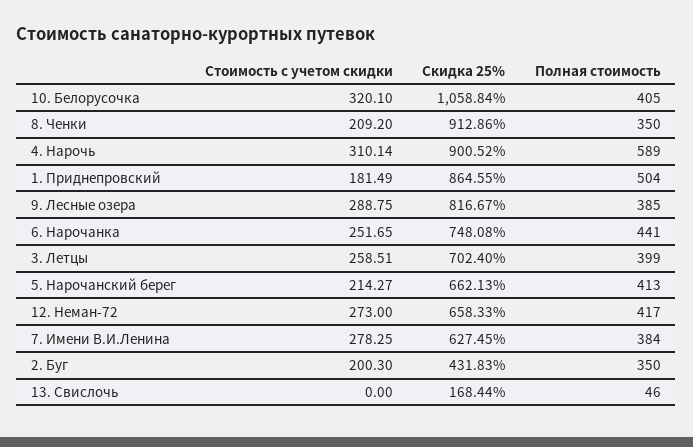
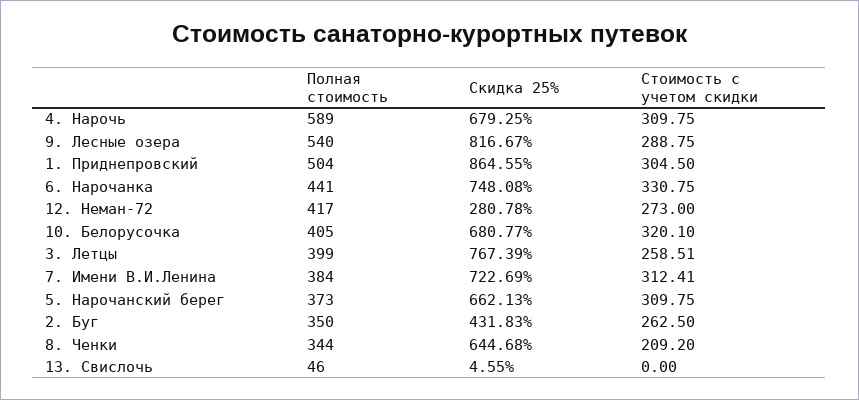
Скидка 25%, 10. Белорусочка: 1058.84 -> 680.77
Скидка 25%, 8. Ченки: 912.86 -> 644.68
Полная стоимость, 8. Ченки: 350 -> 344
Стоимость с учетом скидки, 4. Нарочь: 310.14 -> 309.75
Скидка 25%, 4. Нарочь: 900.52 -> 679.25
Стоимость с учетом скидки, 1. Приднепровский: 181.49 -> 304.5
Полная стоимость, 9. Лесные озера: 385 -> 540
Стоимость с учетом скидки, 6. Нарочанка: 251.65 -> 330.75
Скидка 25%, 3. Летцы: 702.4 -> 767.39
Стоимость с учетом скидки, 5. Нарочанский берег: 214.27 -> 309.75
Полная стоимость, 5. Нарочанский берег: 413 -> 373
Скидка 25%, 12. Неман-72: 658.33 -> 280.78
Стоимость с учетом скидки, 7. Имени В.И.Ленина: 278.25 -> 312.41
Скидка 25%, 7. Имени В.И.Ленина: 627.45 -> 722.69
Стоимость с учетом скидки, 2. Буг: 200.3 -> 262.5
Скидка 25%, 13. Свислочь: 168.44 -> 4.55

